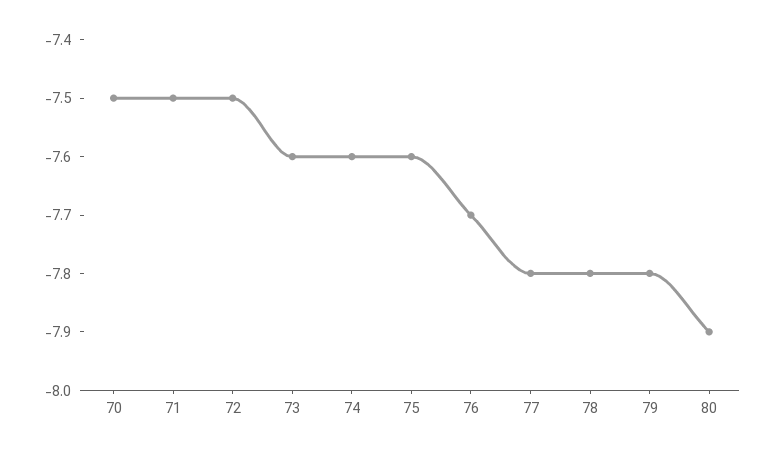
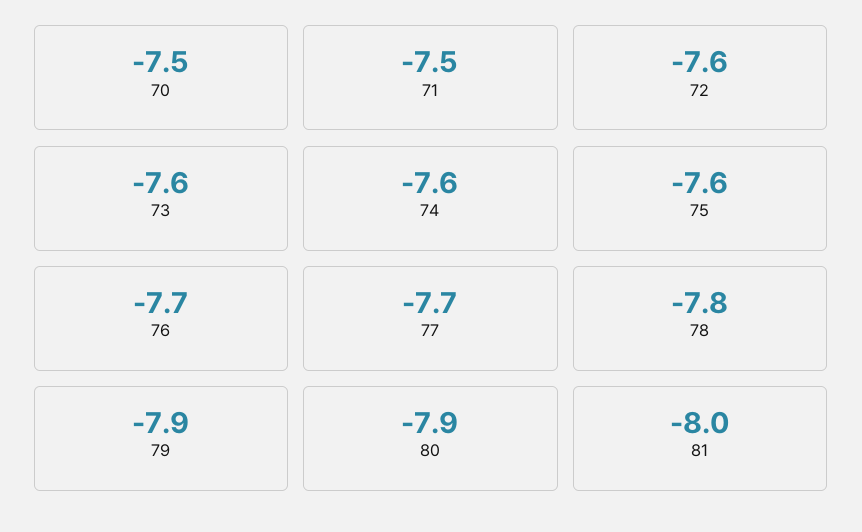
72: -7.5 -> -7.6
77: -7.8 -> -7.7
79: -7.8 -> -7.9
81: none -> -8

